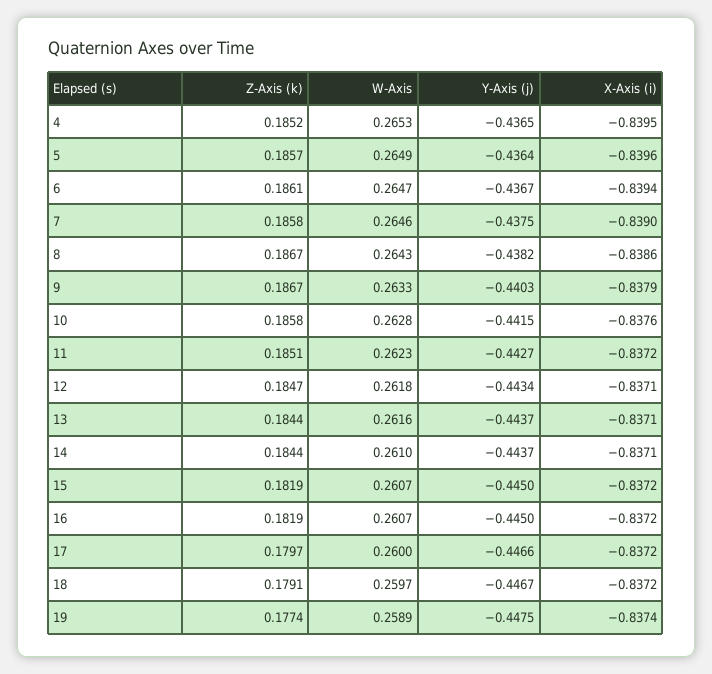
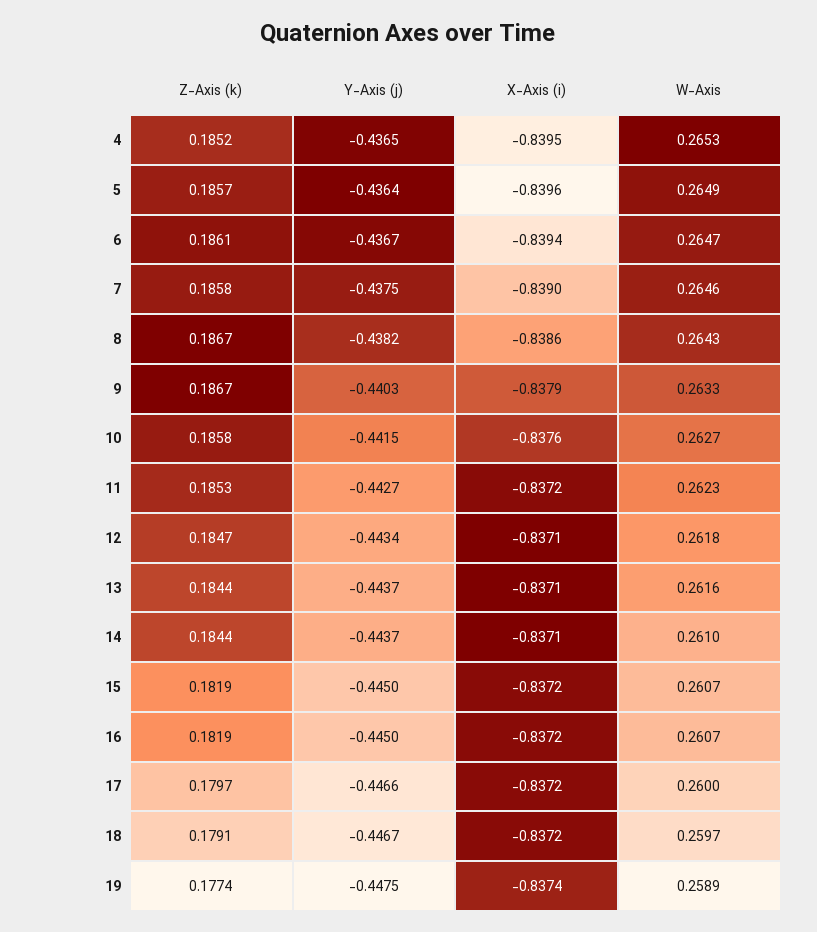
W-Axis, 10: 0.2628 -> 0.2627
Z-Axis (k), 11: 0.1851 -> 0.1853

